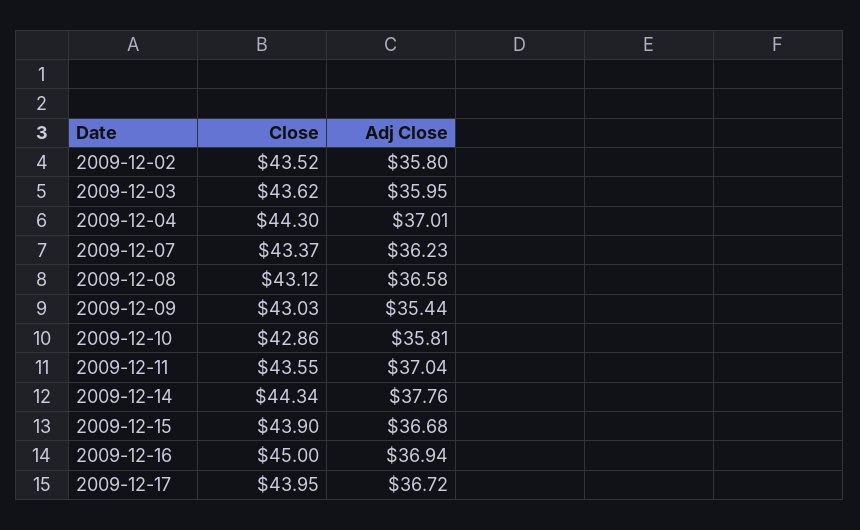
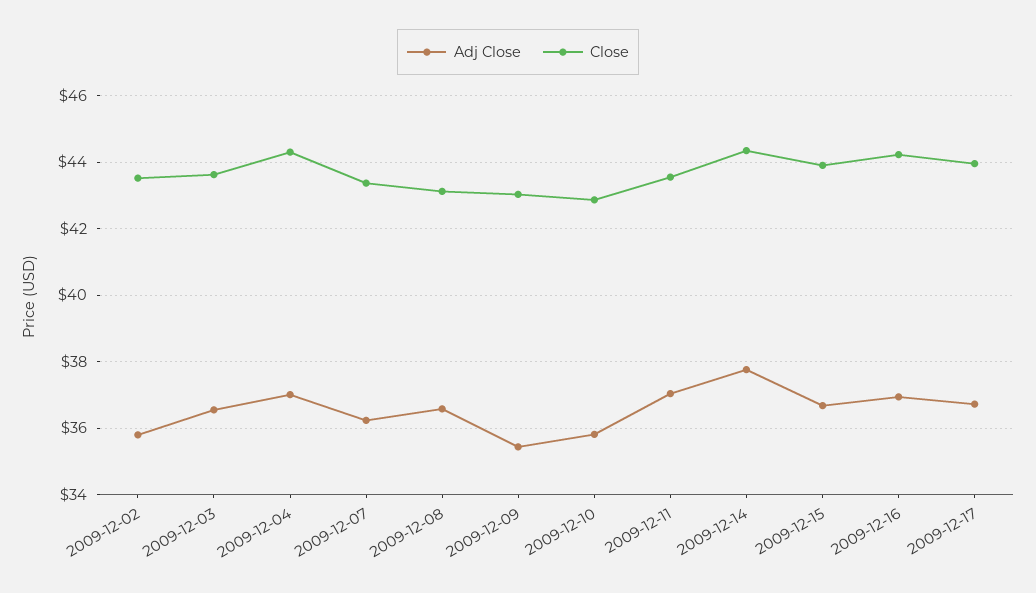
Adj Close, 2009-12-03: 35.95 -> 36.6
Close, 2009-12-16: 45 -> 44.2

